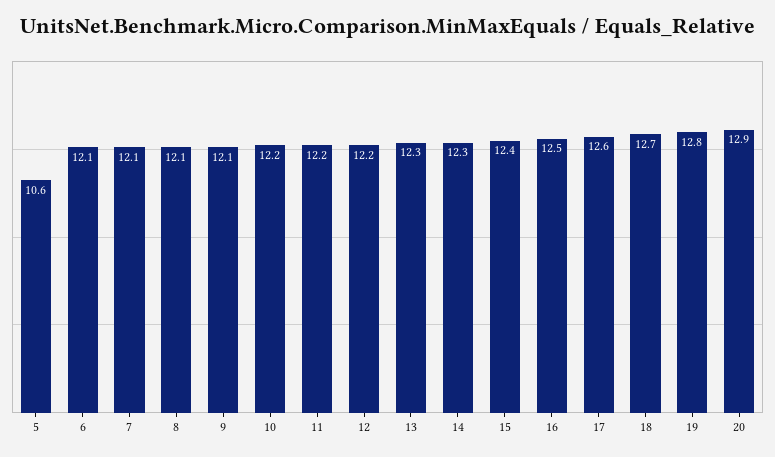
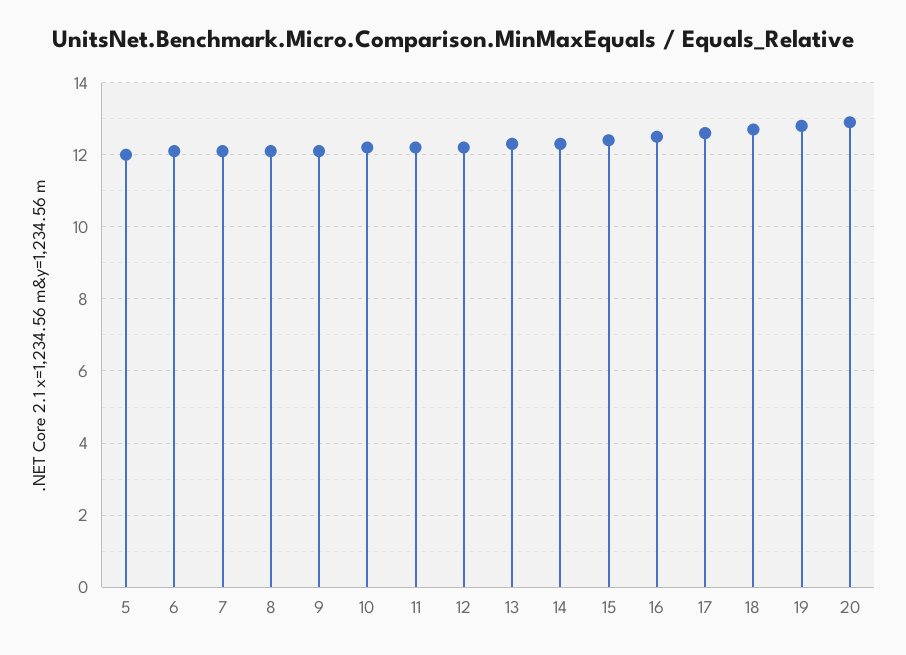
5: 10.6 -> 12

